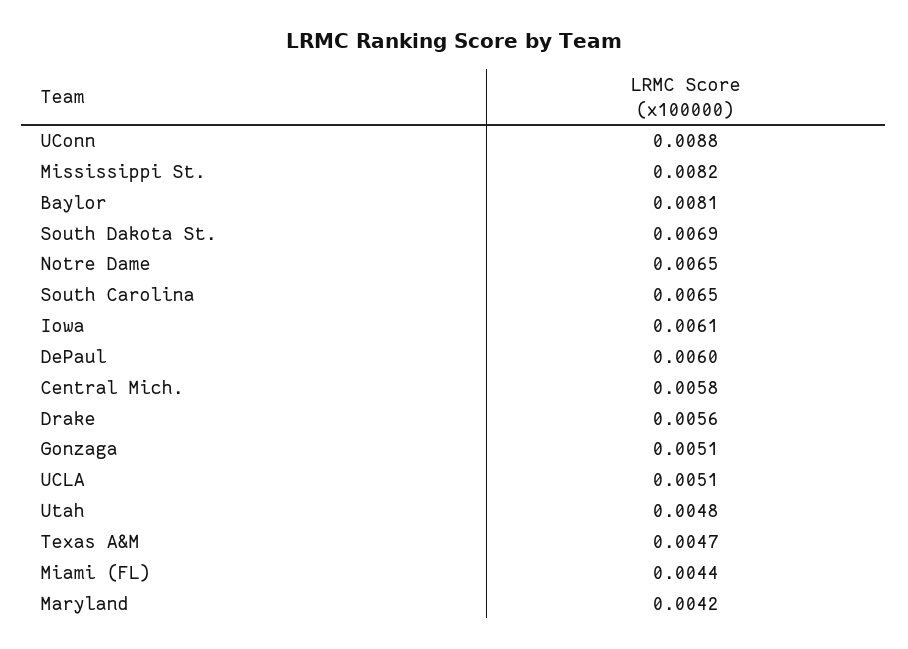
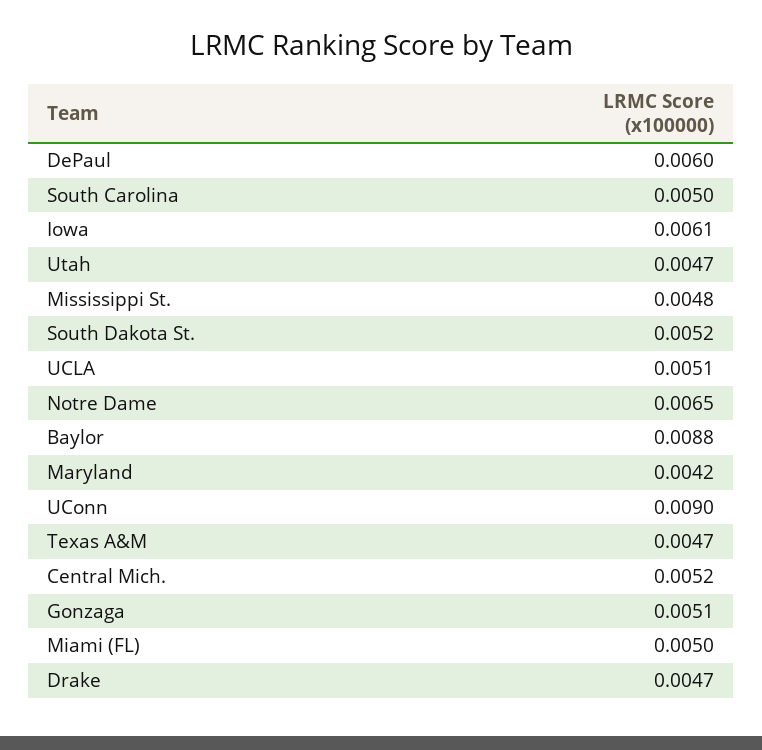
UConn: 0.0088 -> 0.009
Mississippi St.: 0.0082 -> 0.0048
Baylor: 0.0081 -> 0.0088
South Dakota St.: 0.0069 -> 0.0052
South Carolina: 0.0065 -> 0.005
Central Mich.: 0.0058 -> 0.0052
Drake: 0.0056 -> 0.0047
Utah: 0.0048 -> 0.0047
Miami (FL): 0.0044 -> 0.005

